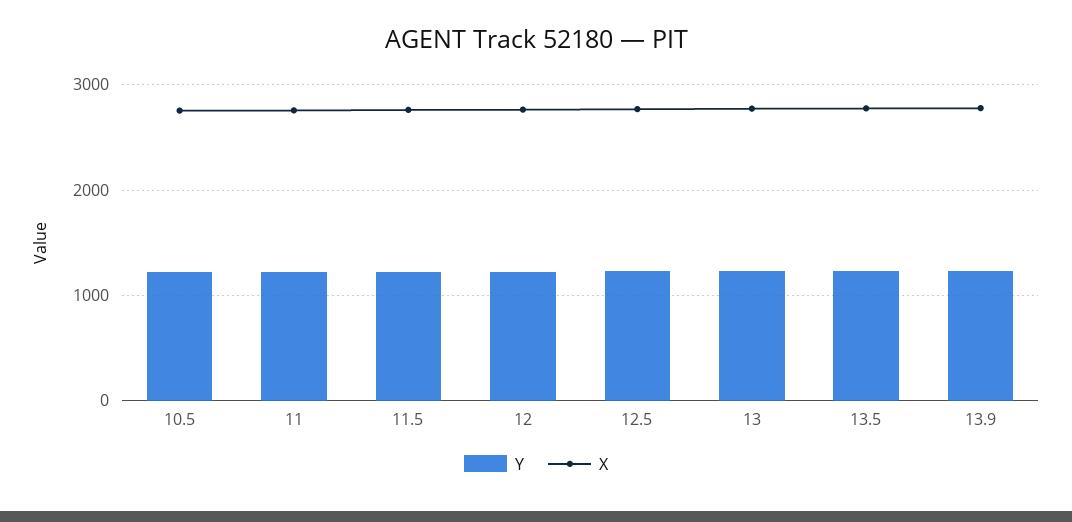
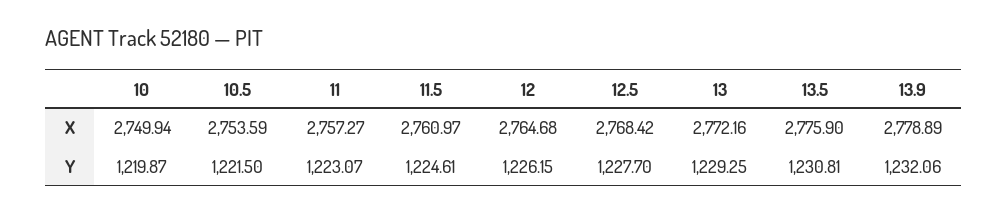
X, 10: none -> 2749.94
Y, 10: none -> 1219.87

